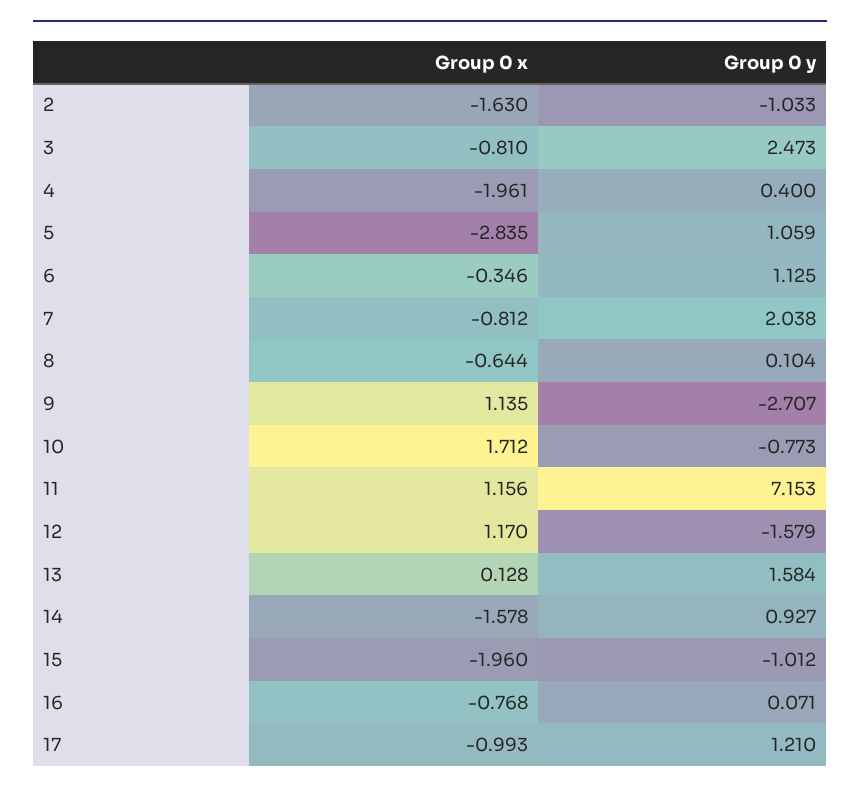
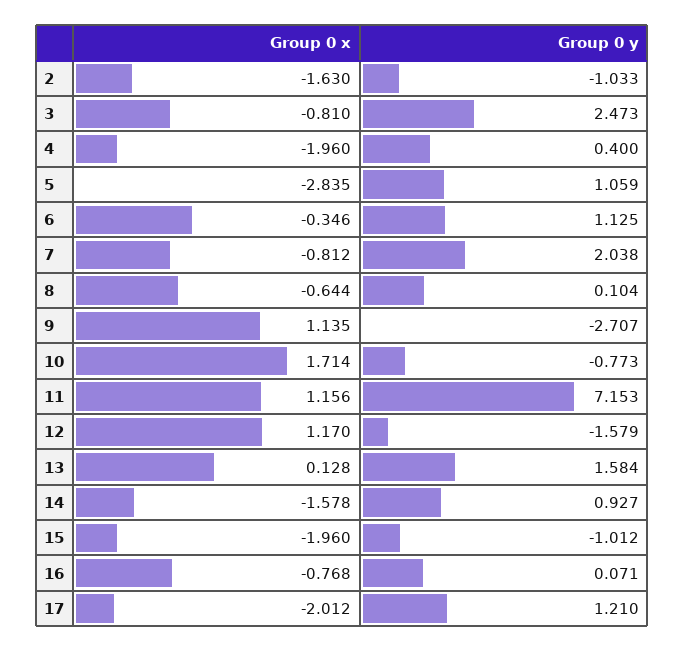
Group 0 x, 4: -1.961 -> -1.96
Group 0 x, 10: 1.712 -> 1.714
Group 0 x, 17: -0.993 -> -2.012

